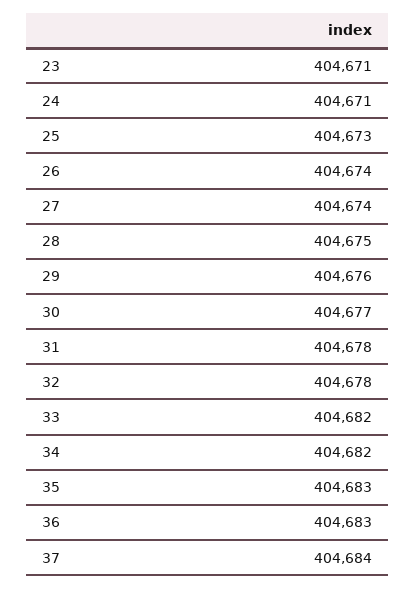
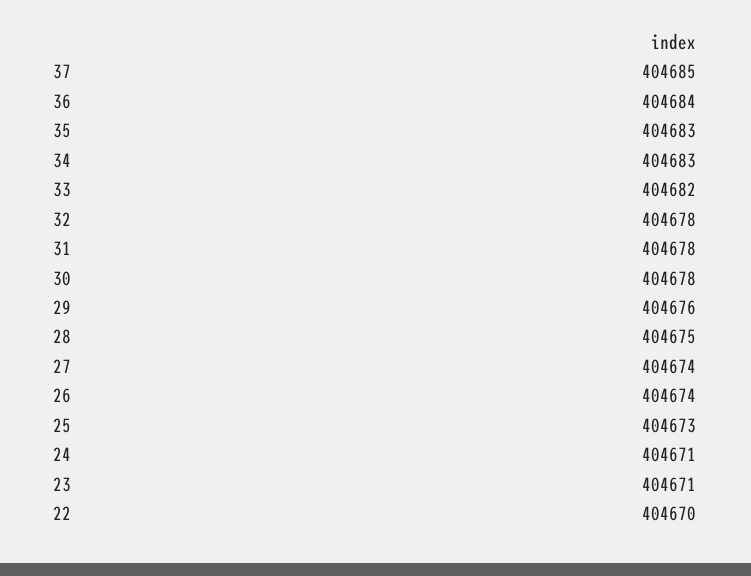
30: 404677 -> 404678
34: 404682 -> 404683
36: 404683 -> 404684
37: 404684 -> 404685
22: none -> 404670

